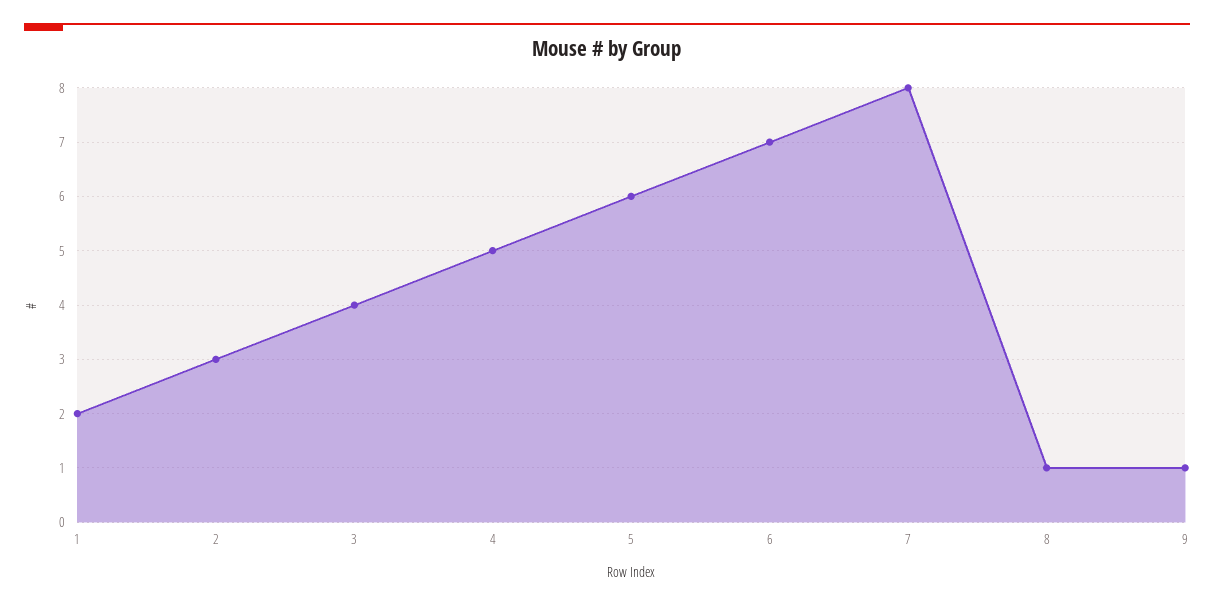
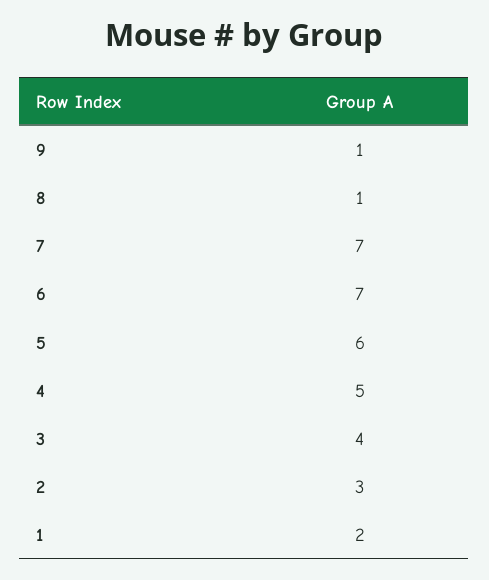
7: 8 -> 7

